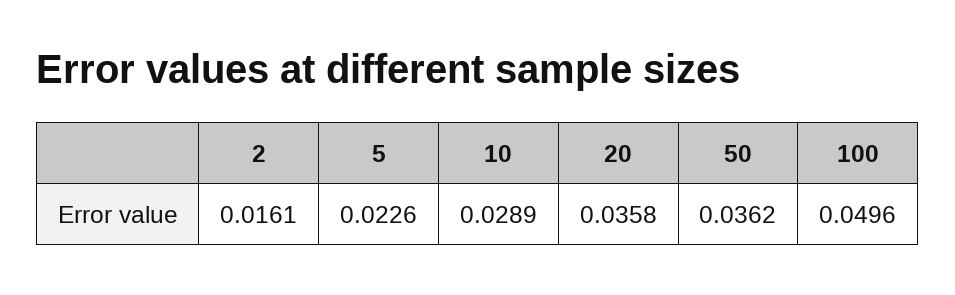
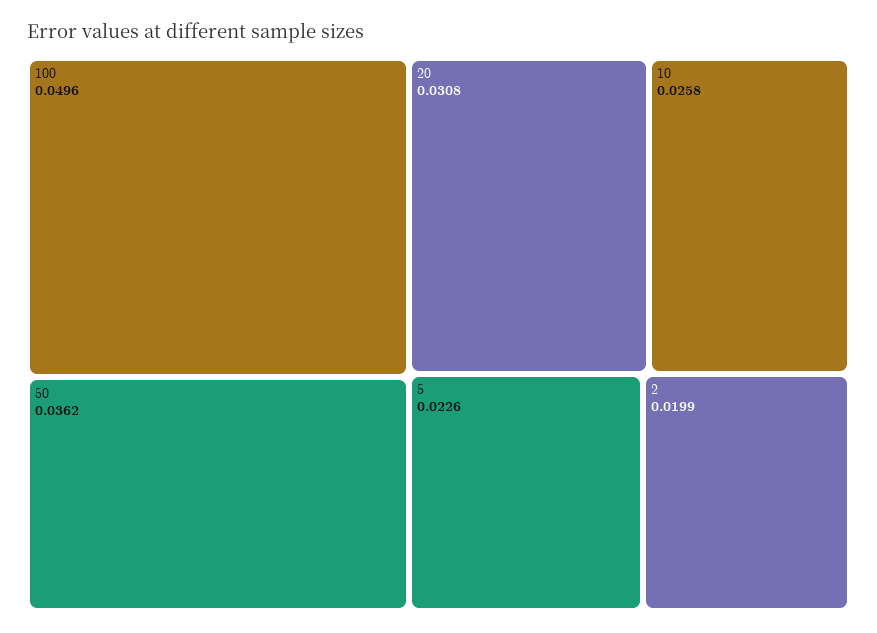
2: 0.0161 -> 0.0199
10: 0.0289 -> 0.0258
20: 0.0358 -> 0.0308

